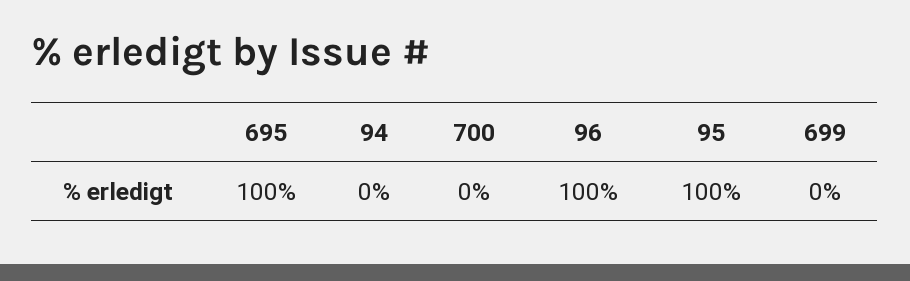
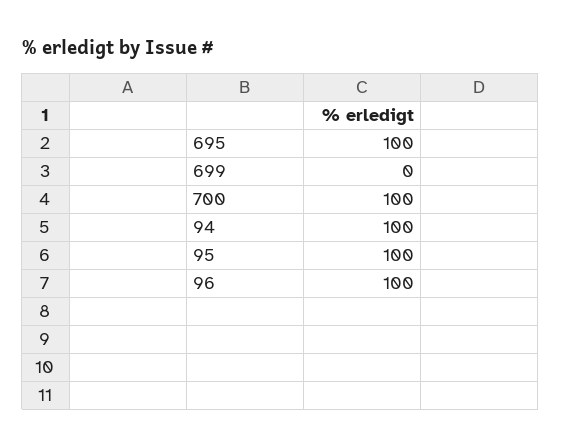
94: 0 -> 100
700: 0 -> 100

